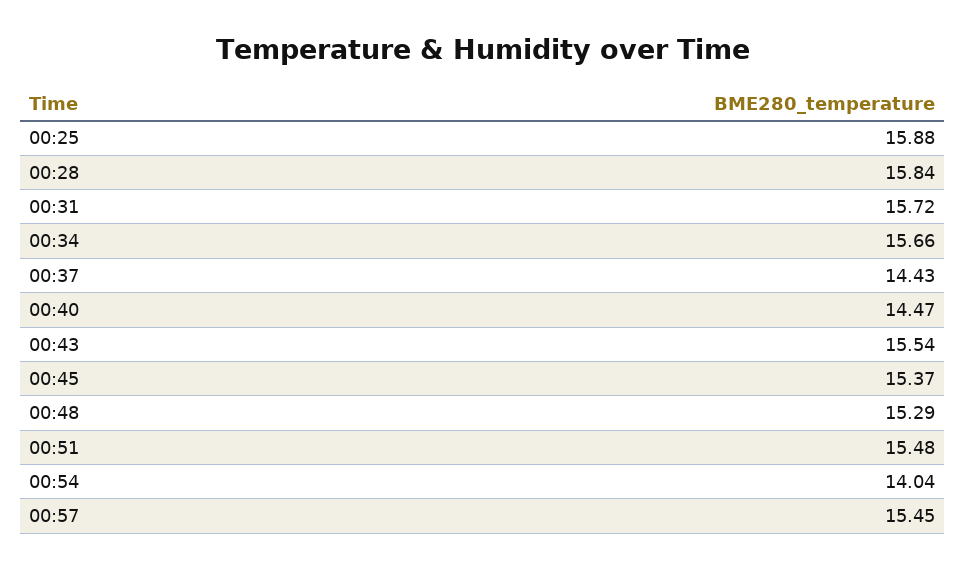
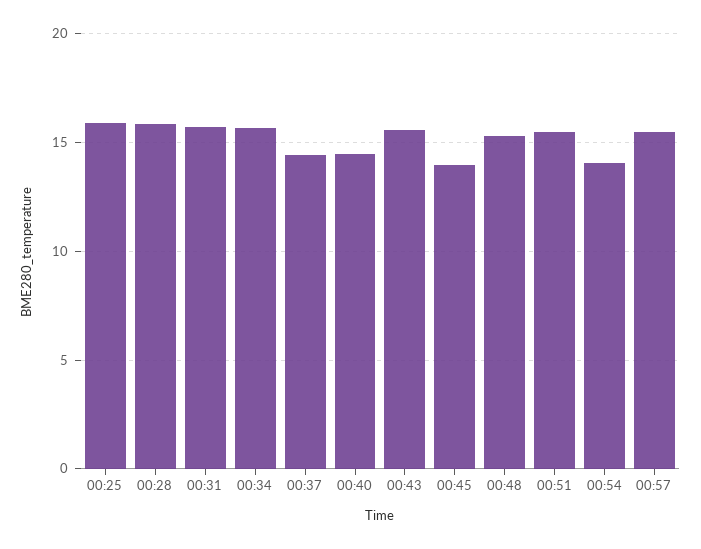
00:45: 15.37 -> 14

